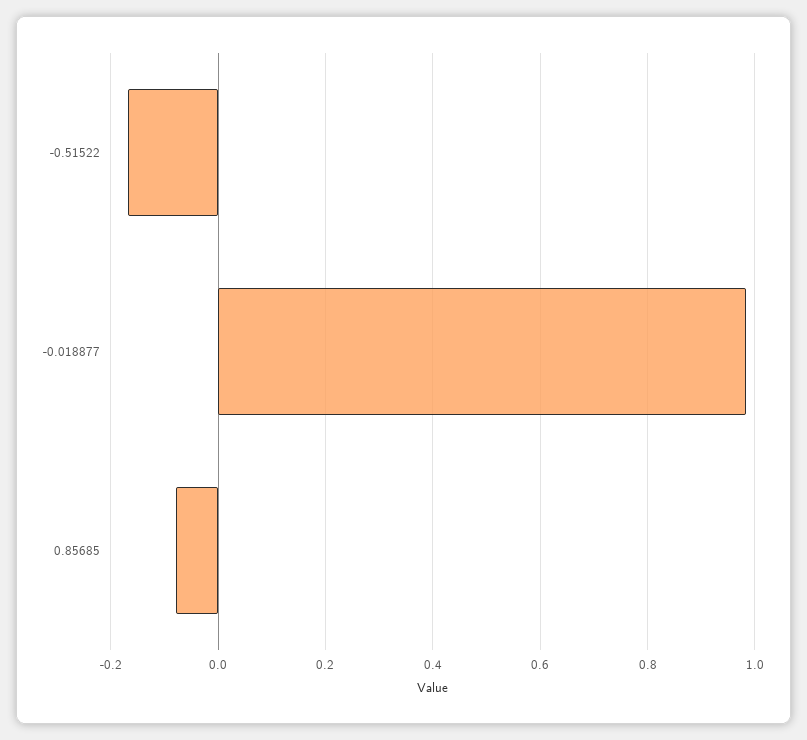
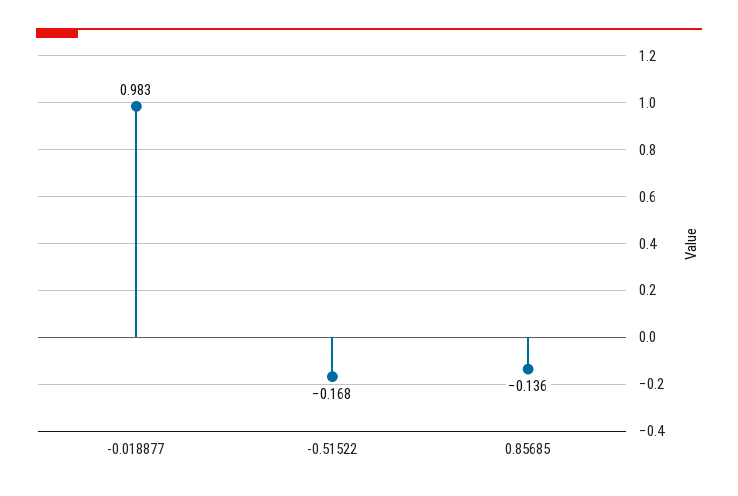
0.85685: -0.08 -> -0.136

